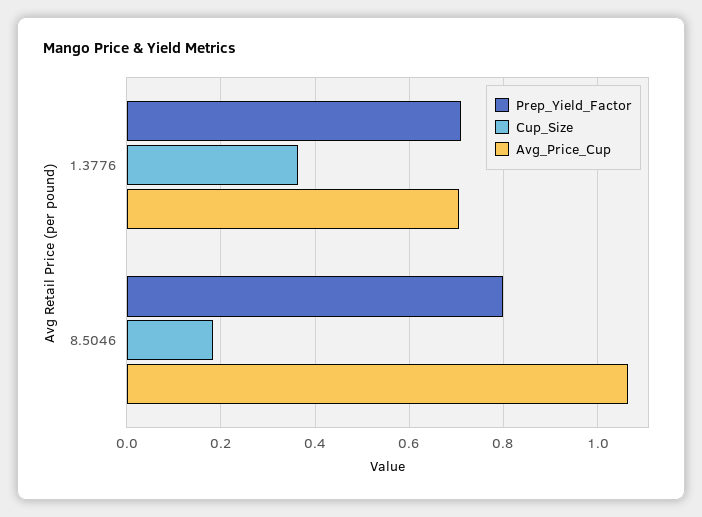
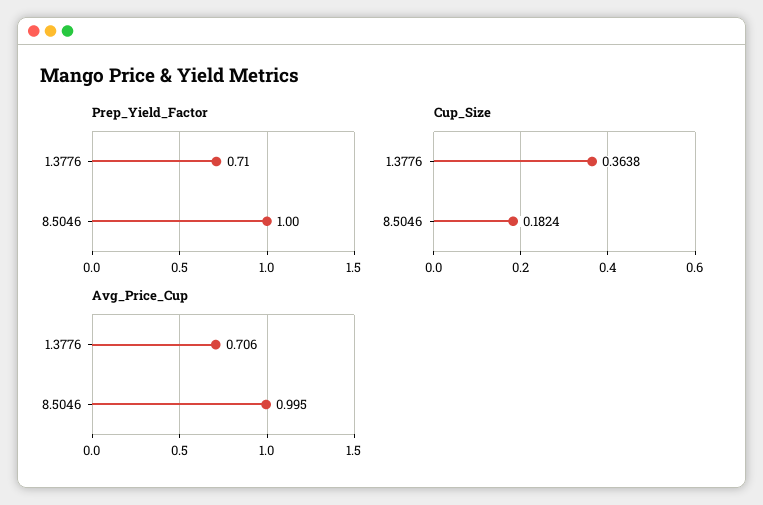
Prep_Yield_Factor, 8.5046: 0.8 -> 1
Avg_Price_Cup, 8.5046: 1.06 -> 0.995

